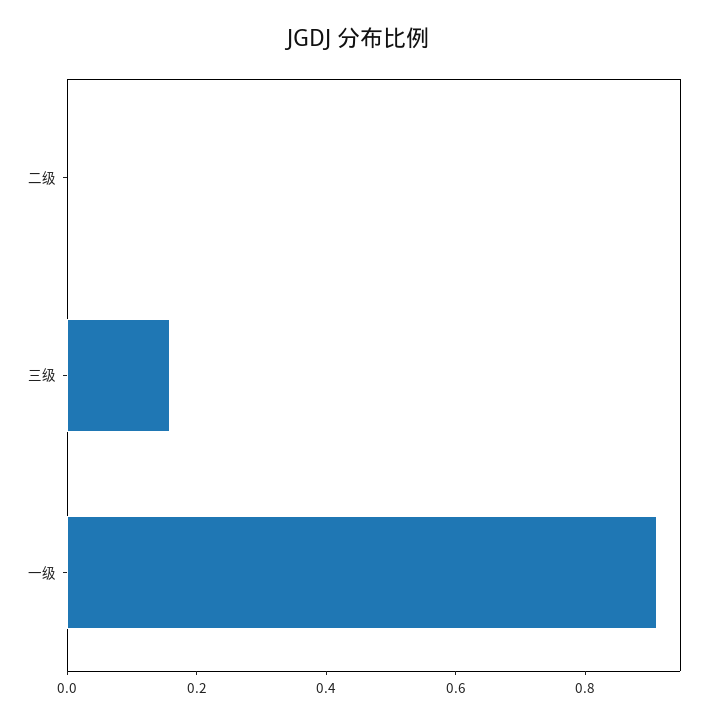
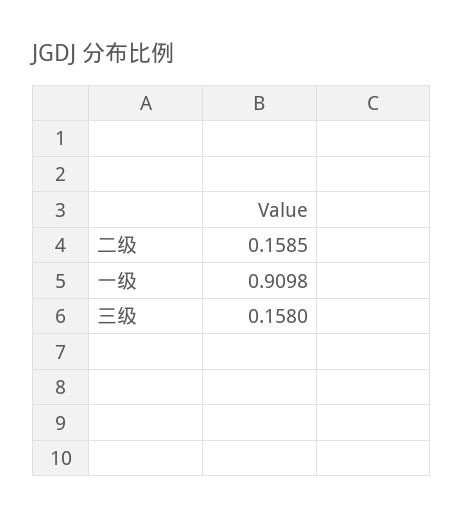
二级: 0 -> 0.1585

